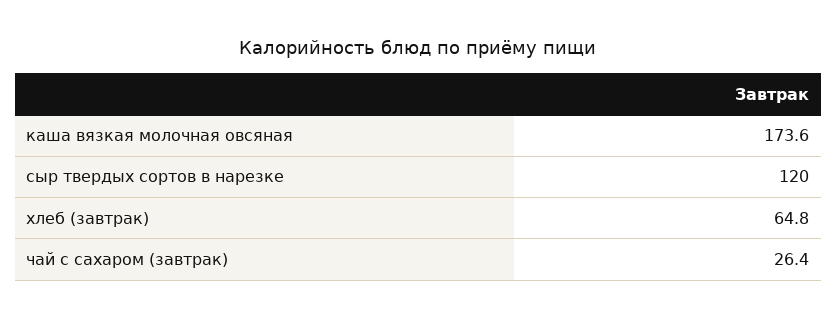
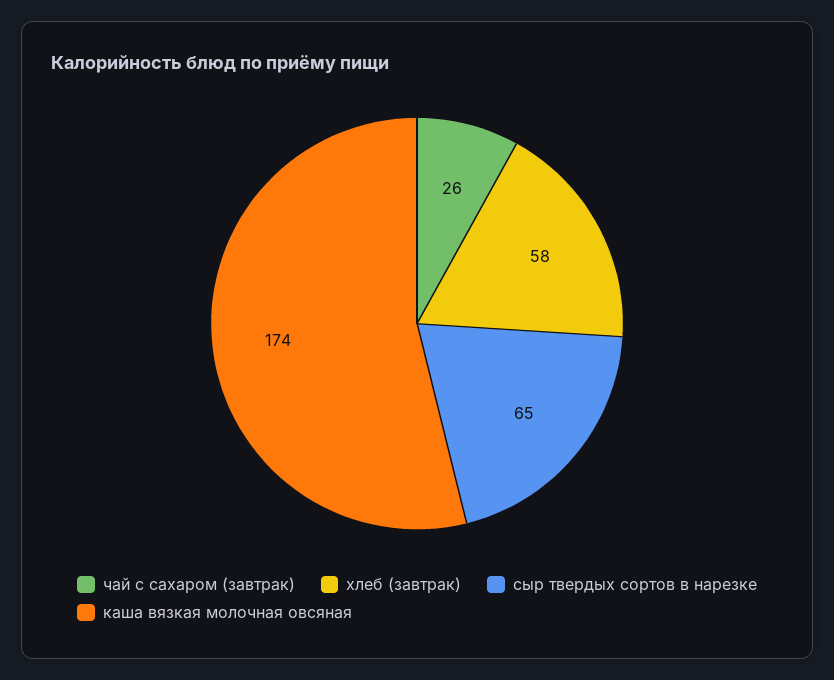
сыр твердых сортов в нарезке: 120 -> 65
хлеб (завтрак): 64.8 -> 58

